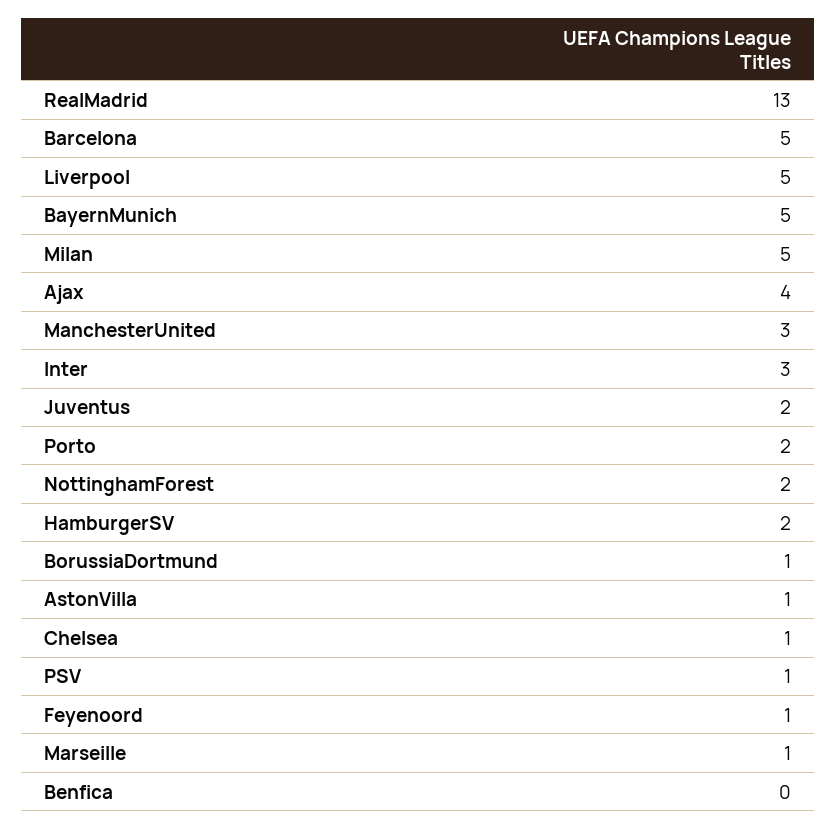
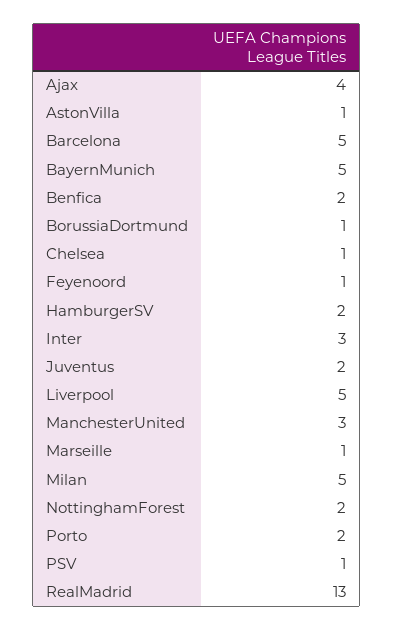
Benfica: 0 -> 2

